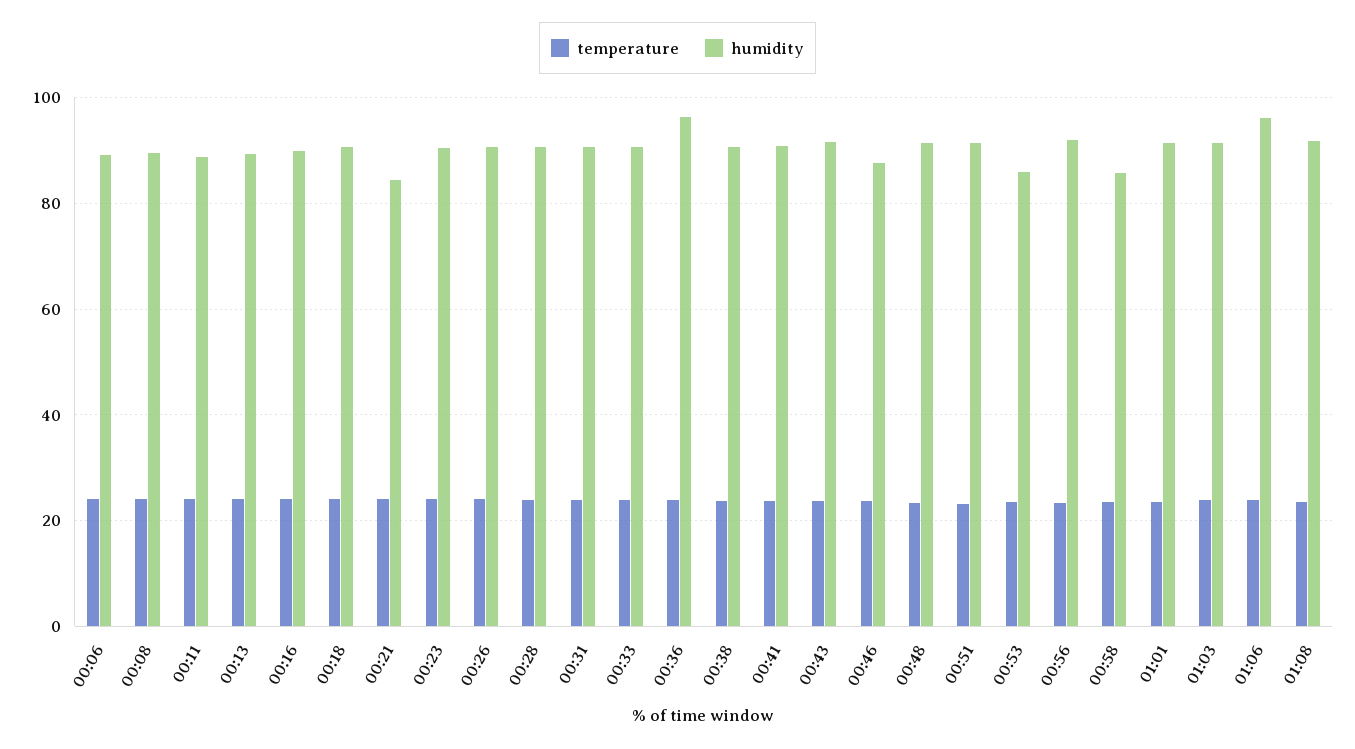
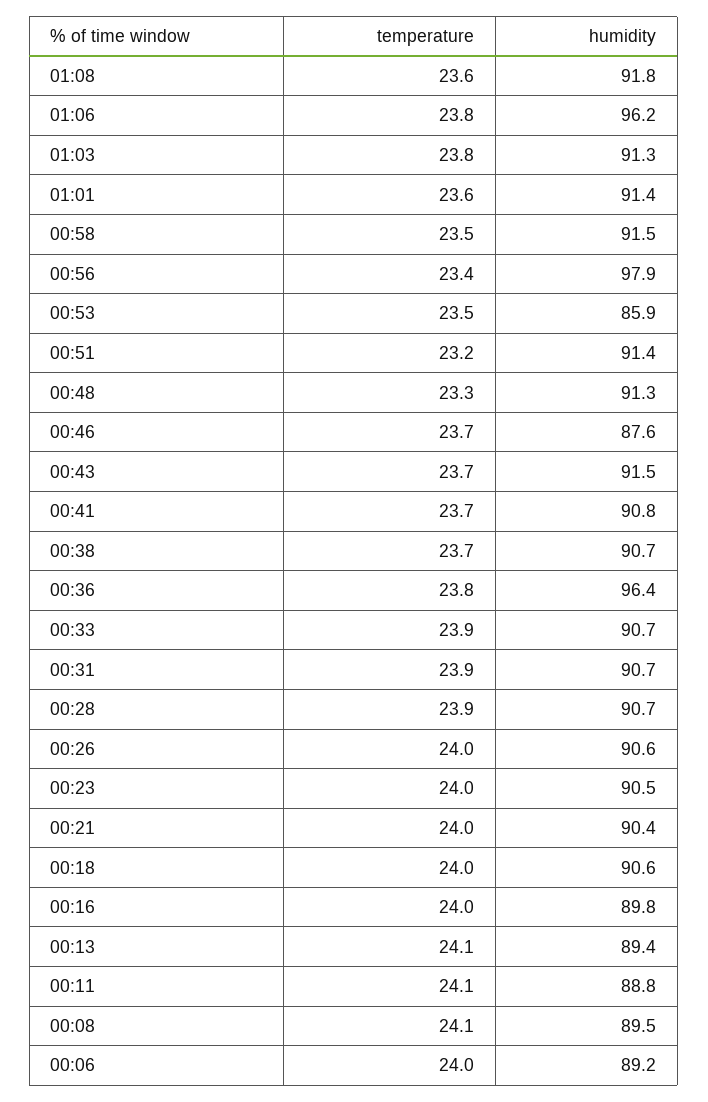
humidity, 00:21: 84 -> 90.4
humidity, 00:56: 92 -> 97.9
humidity, 00:58: 86 -> 91.5

